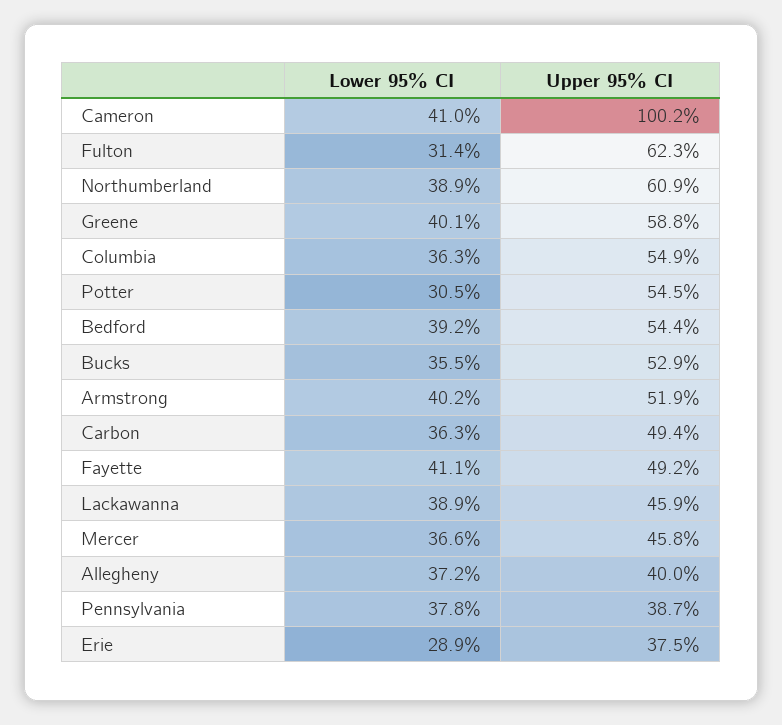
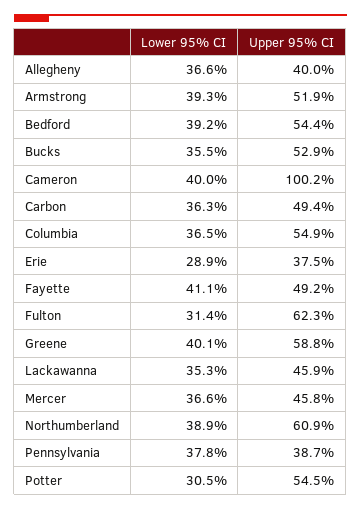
Lower 95% CI, Cameron: 41 -> 40
Lower 95% CI, Columbia: 36.3 -> 36.5
Lower 95% CI, Armstrong: 40.2 -> 39.3
Lower 95% CI, Lackawanna: 38.9 -> 35.3
Lower 95% CI, Allegheny: 37.2 -> 36.6

